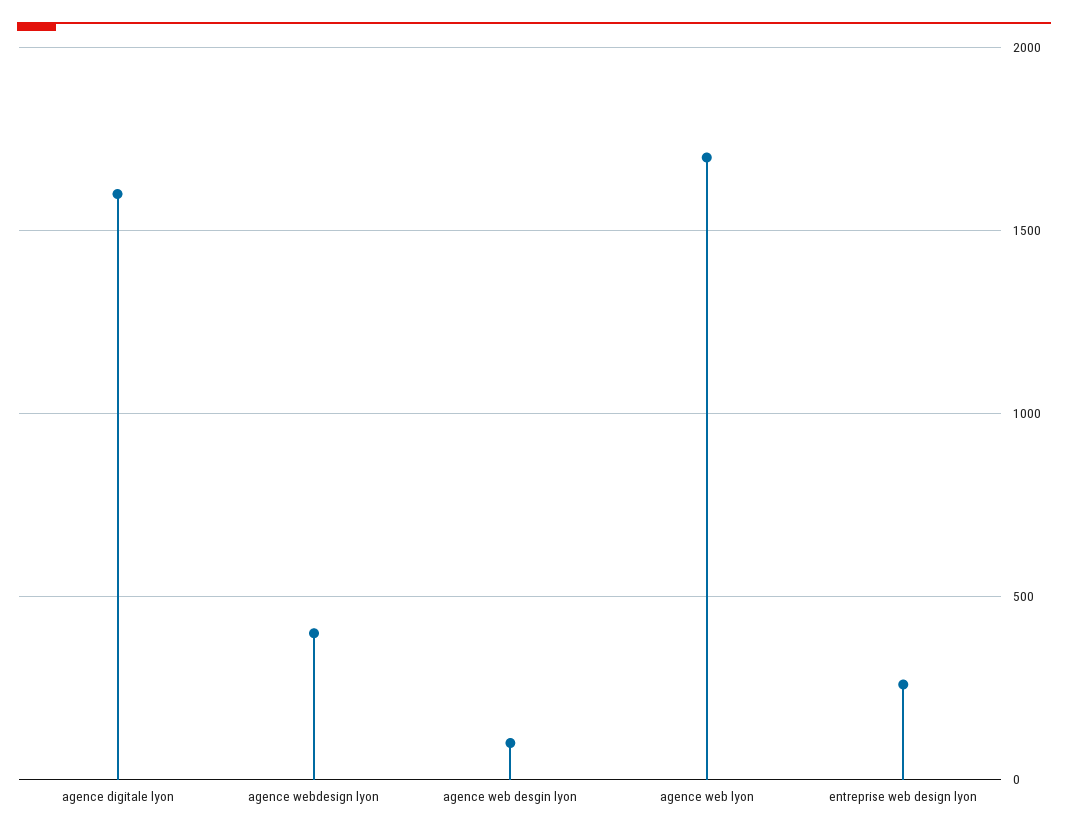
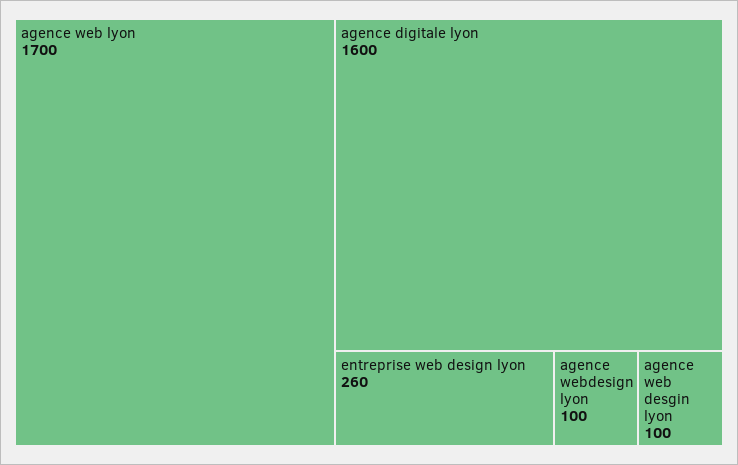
agence webdesign lyon: 400 -> 100

